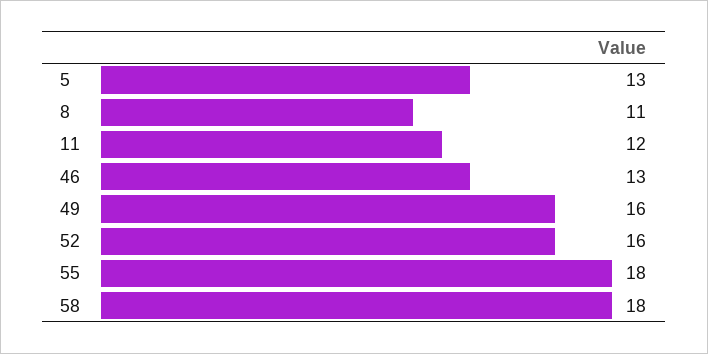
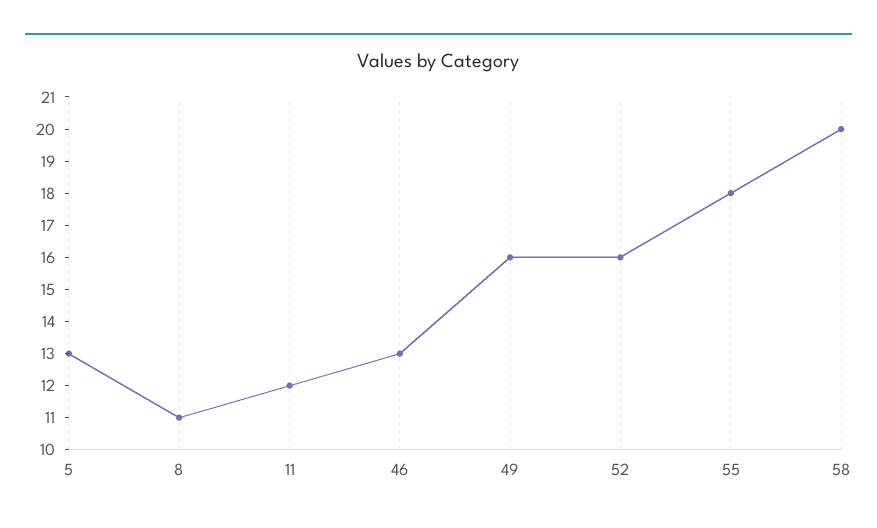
58: 18 -> 20

